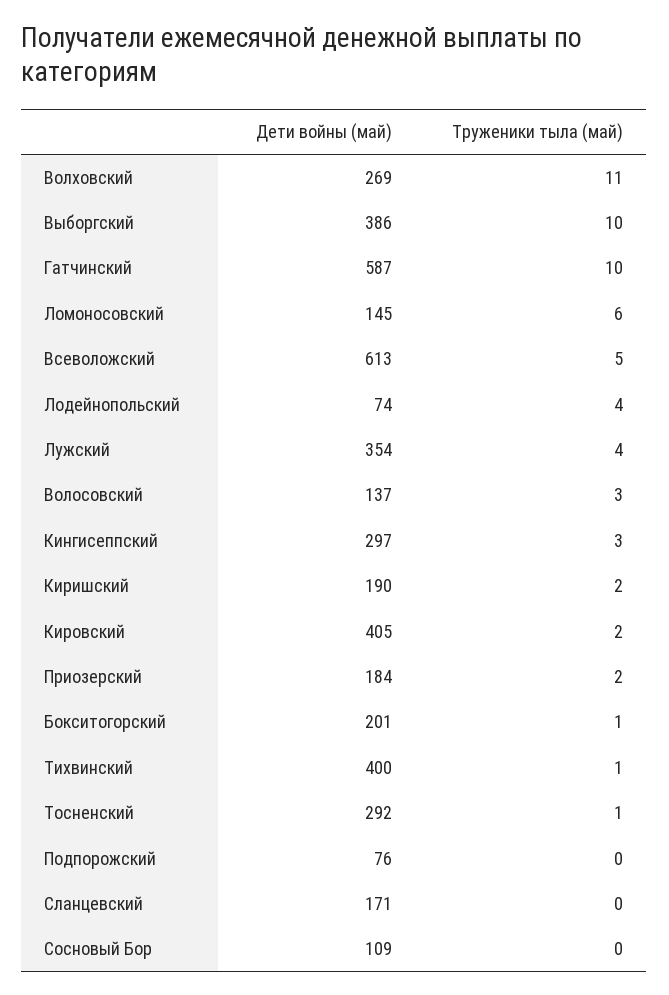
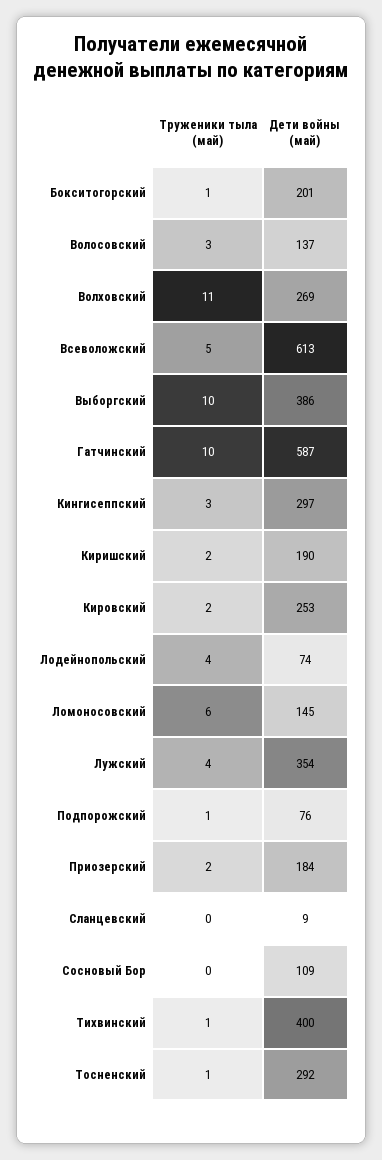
Дети войны (май), Кировский: 405 -> 253
Труженики тыла (май), Подпорожский: 0 -> 1
Дети войны (май), Сланцевский: 171 -> 9

